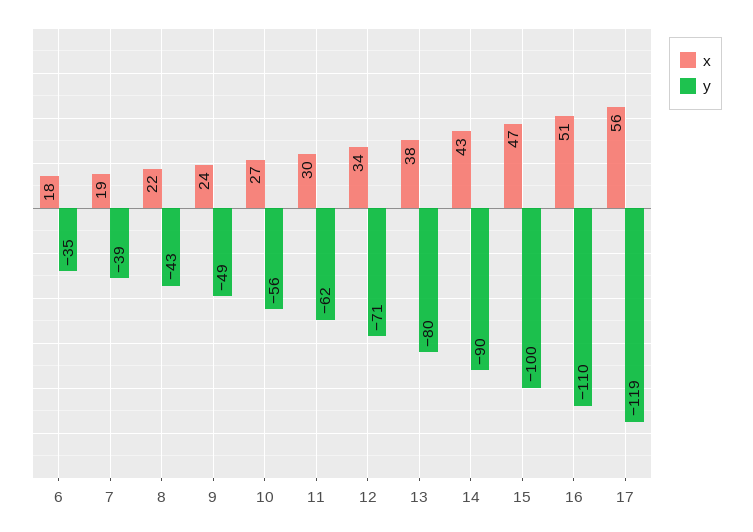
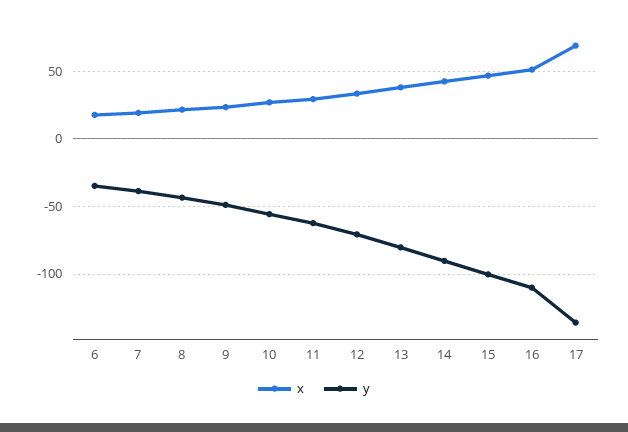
x, 17: 56 -> 70
y, 17: -119 -> -135

